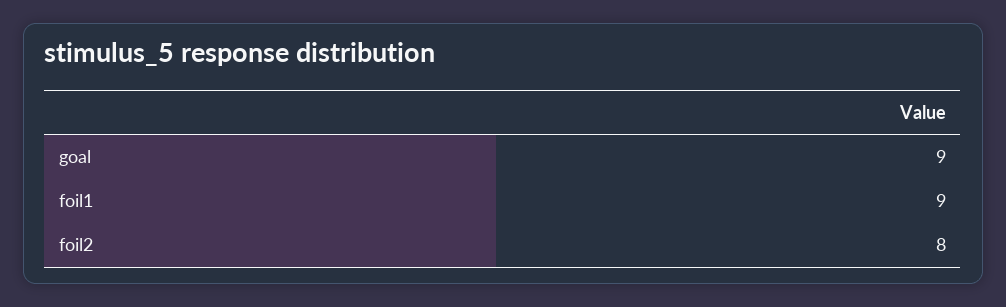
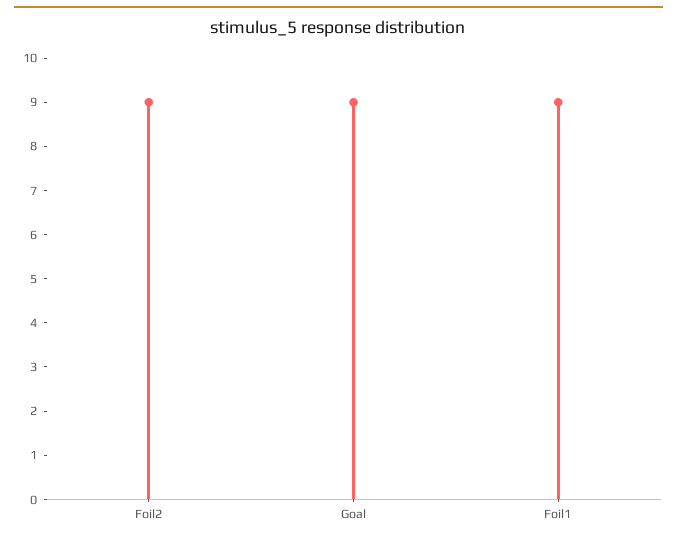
foil2: 8 -> 9

